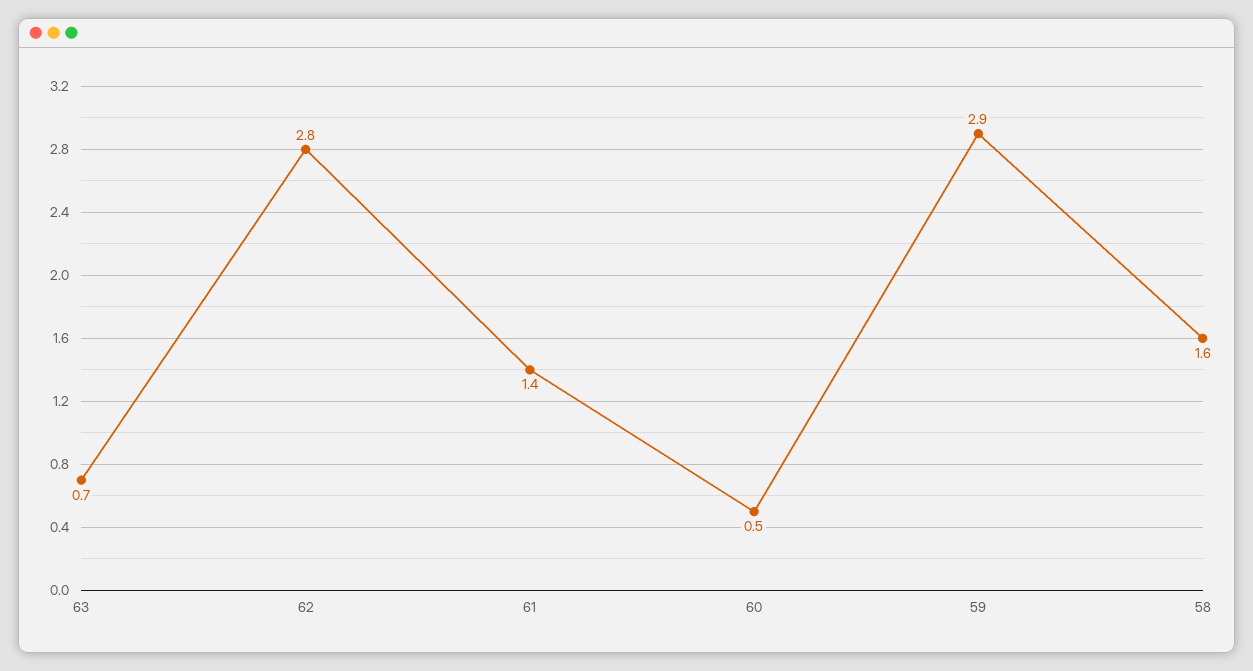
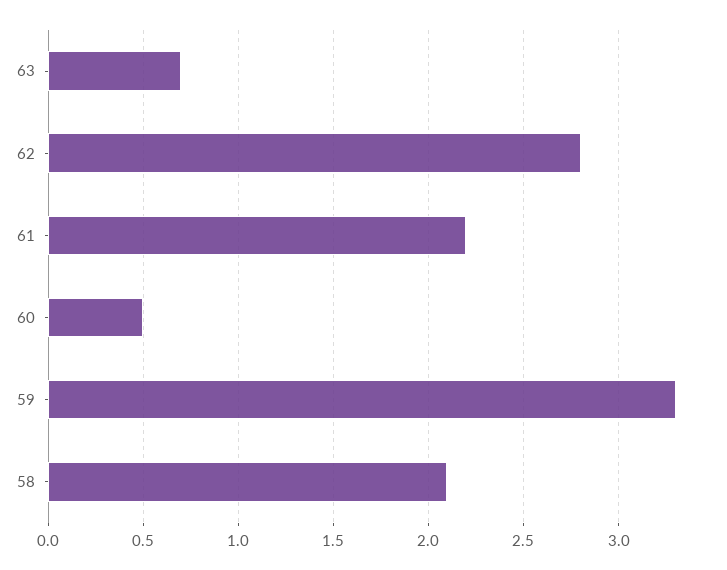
61: 1.4 -> 2.2
59: 2.9 -> 3.3
58: 1.6 -> 2.1

